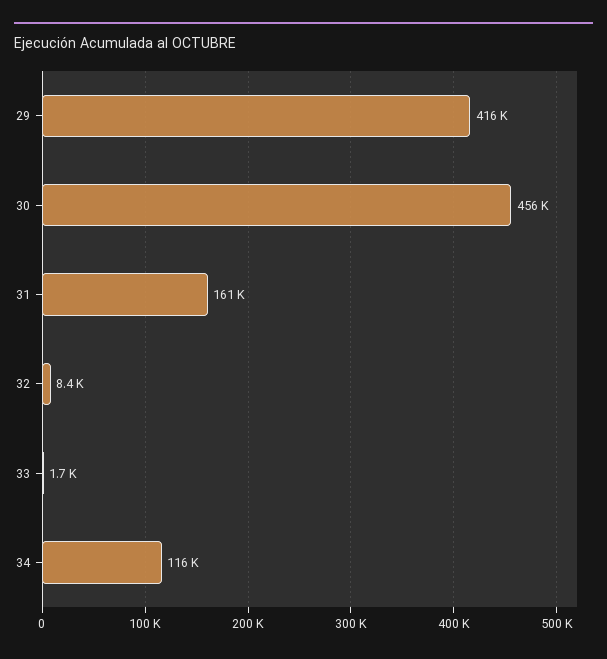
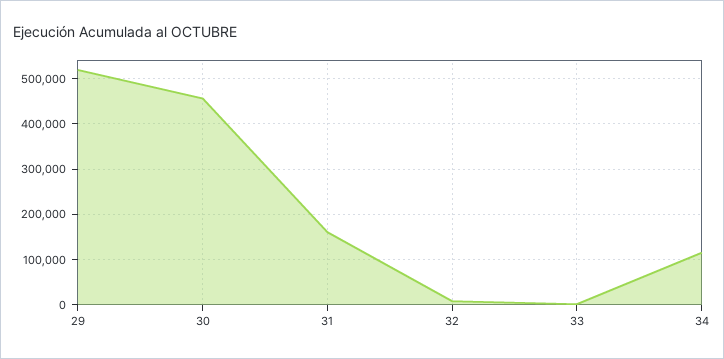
29: 416000 -> 520000

